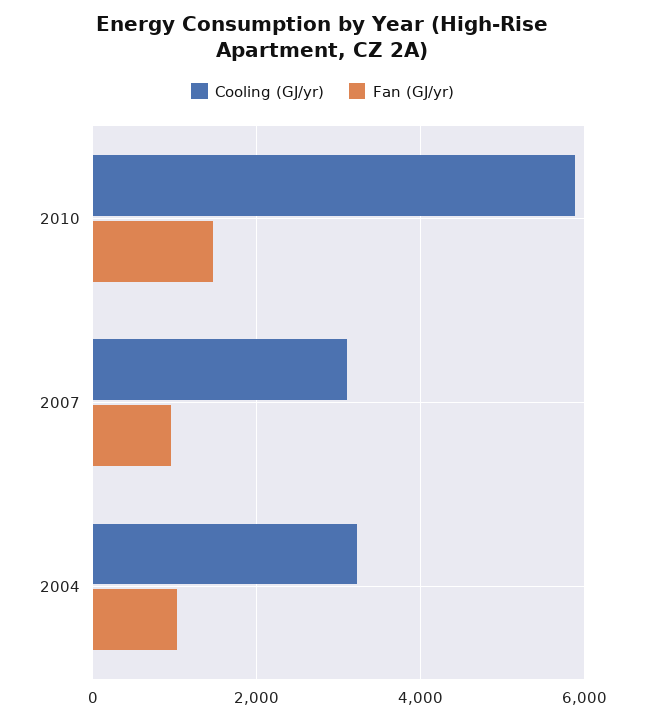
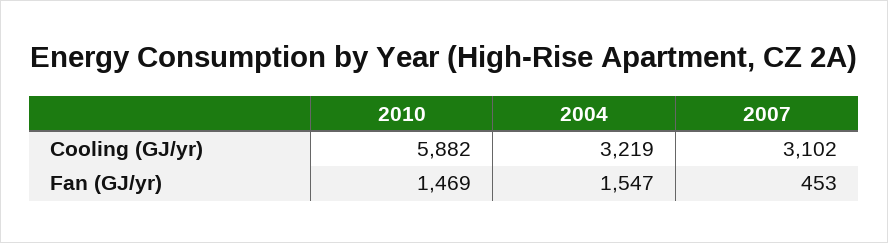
Fan (GJ/yr), 2007: 1000 -> 453
Fan (GJ/yr), 2004: 1000 -> 1547

